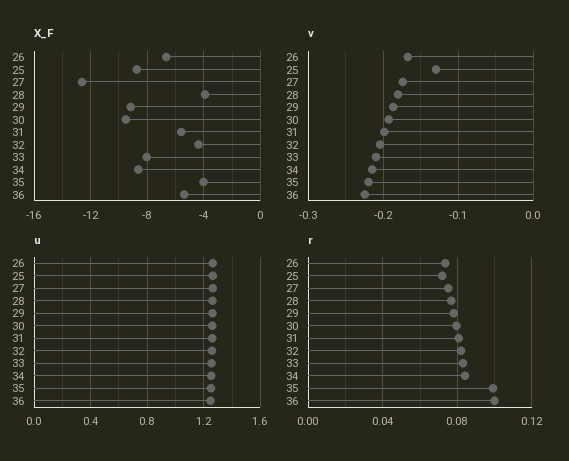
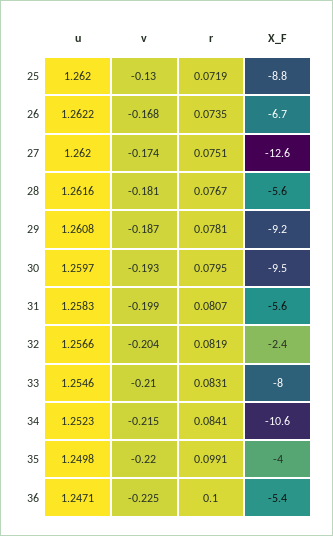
X_F, 28: -4 -> -5.6
X_F, 32: -4.5 -> -2.4
X_F, 34: -8.5 -> -10.6

